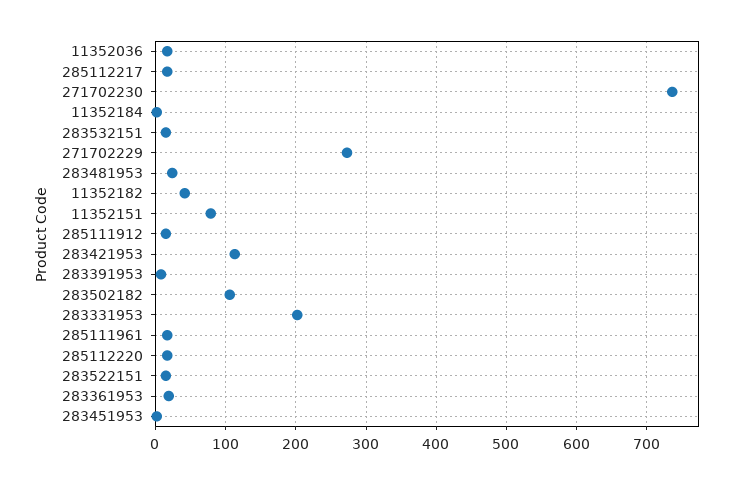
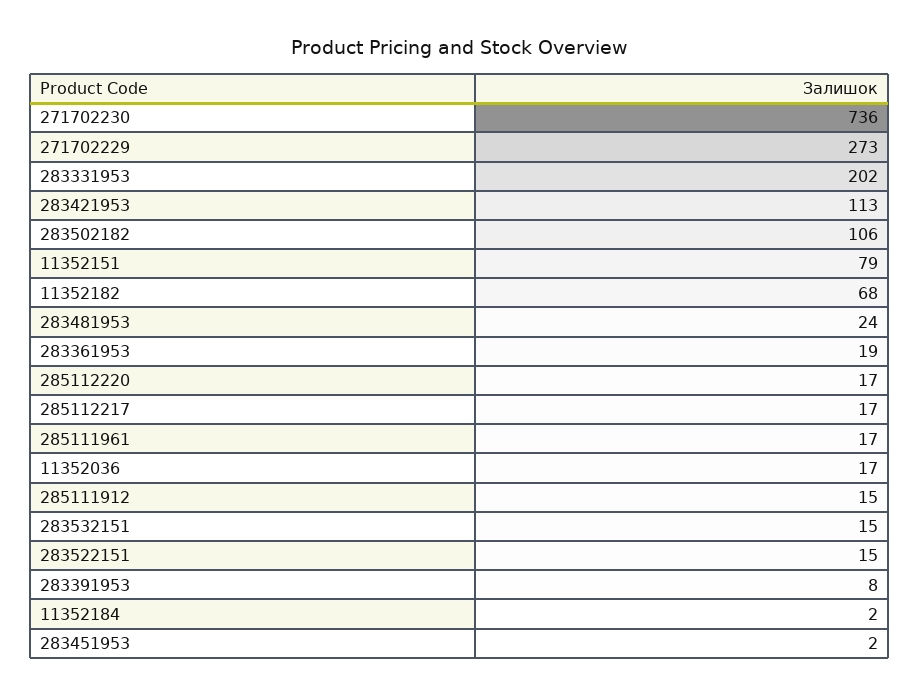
11352182: 40 -> 68

